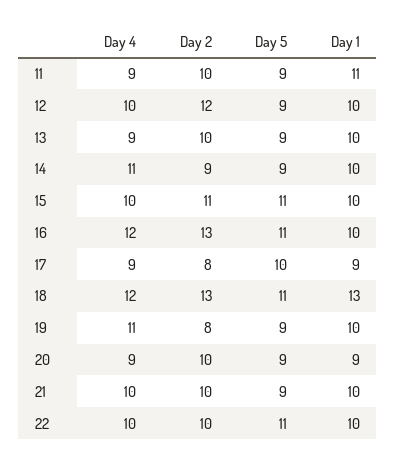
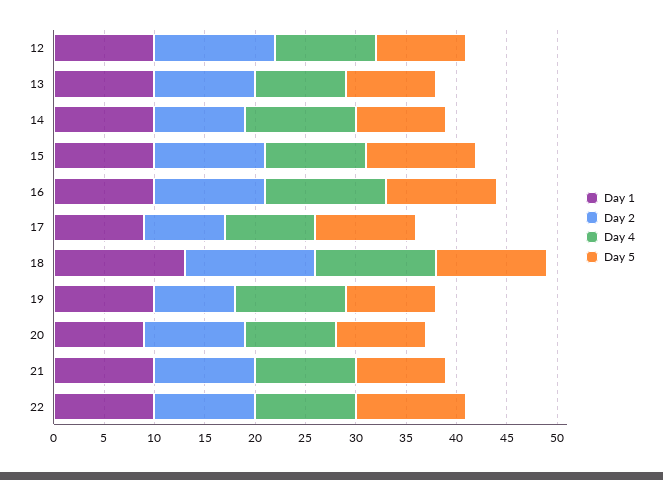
Day 4, 11: 9 -> none
Day 2, 11: 10 -> none
Day 5, 11: 9 -> none
Day 1, 11: 11 -> none
Day 2, 16: 13 -> 11

